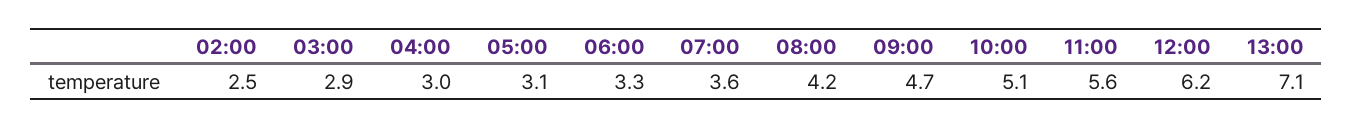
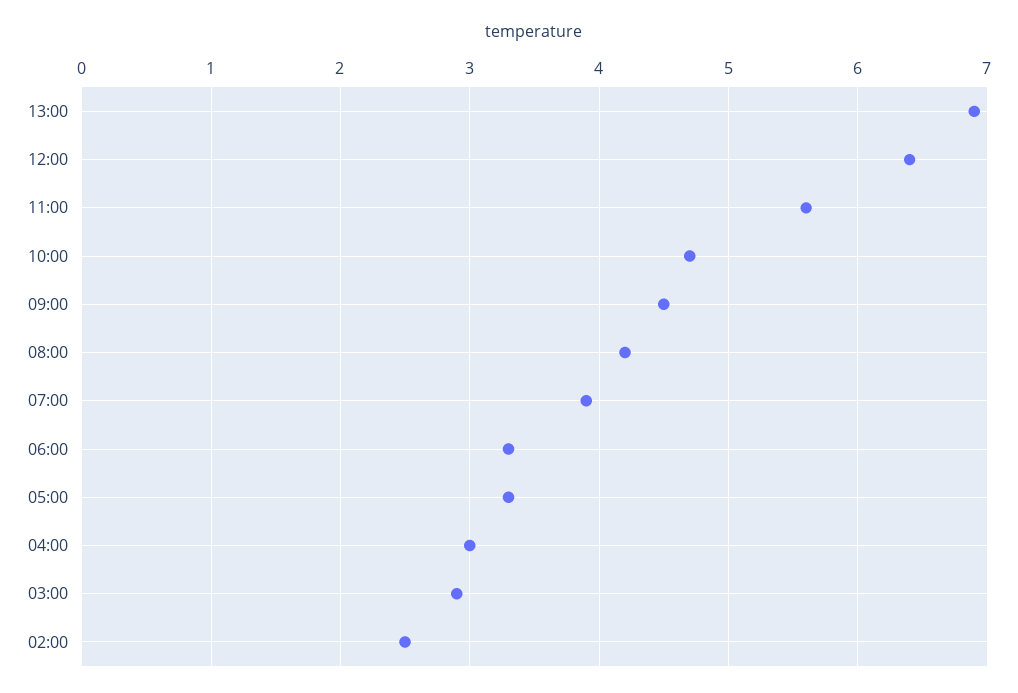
05:00: 3.1 -> 3.3
07:00: 3.6 -> 3.9
09:00: 4.7 -> 4.5
10:00: 5.1 -> 4.7
12:00: 6.2 -> 6.4
13:00: 7.1 -> 6.9

